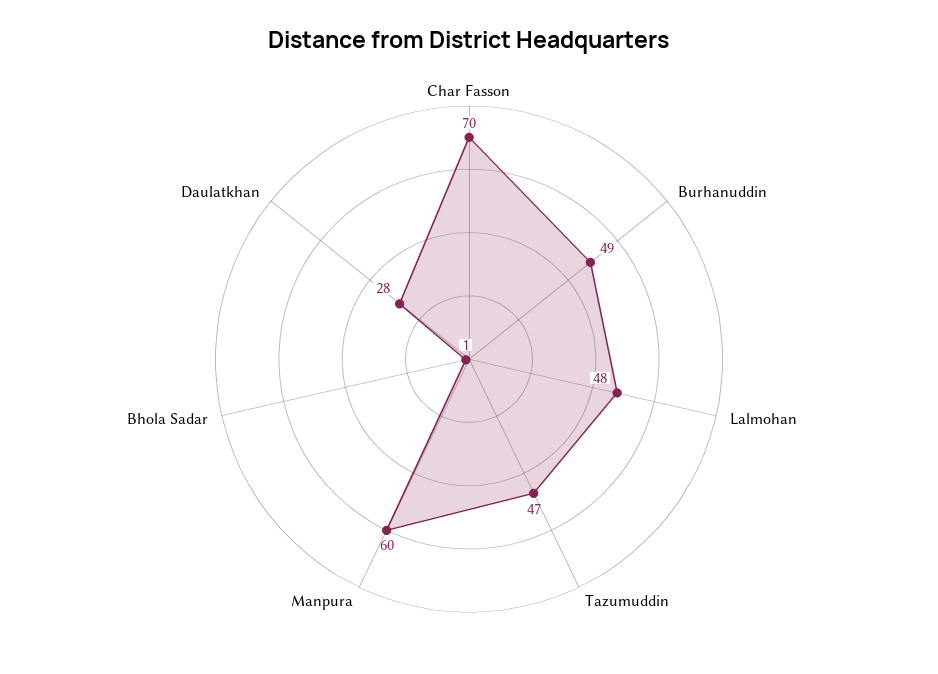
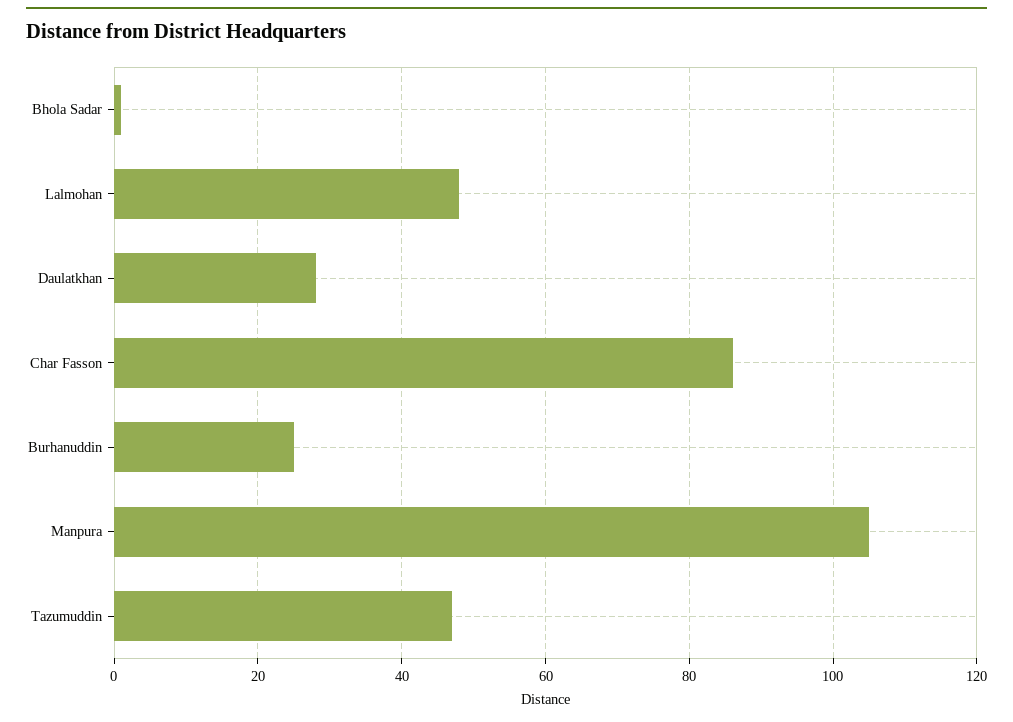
Char Fasson: 70 -> 85
Burhanuddin: 49 -> 25
Manpura: 60 -> 105

